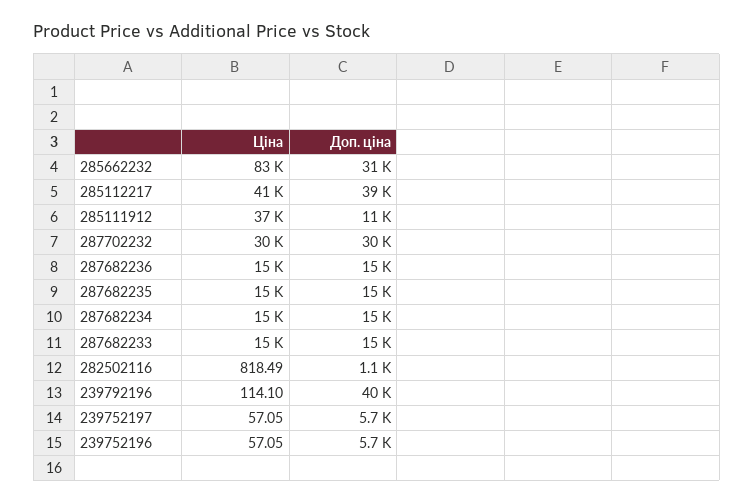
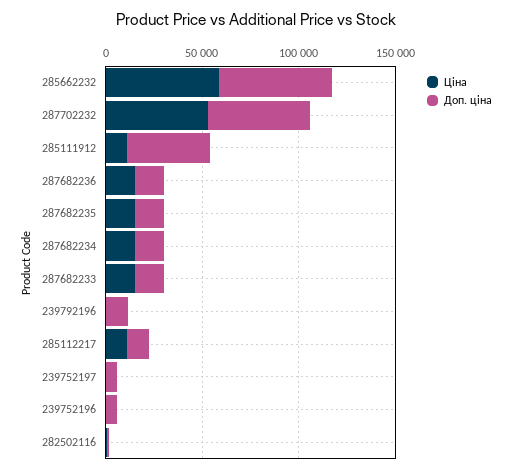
Ціна, 285662232: 83000 -> 60000
Доп. ціна, 285662232: 31000 -> 60000
Ціна, 285112217: 41000 -> 10000
Доп. ціна, 285112217: 39000 -> 10000
Ціна, 285111912: 37000 -> 10000
Доп. ціна, 285111912: 11000 -> 40000
Ціна, 287702232: 30000 -> 50000
Доп. ціна, 287702232: 30000 -> 50000
Доп. ціна, 239792196: 40000 -> 10000

